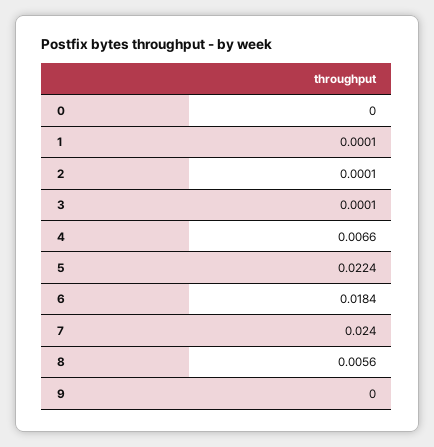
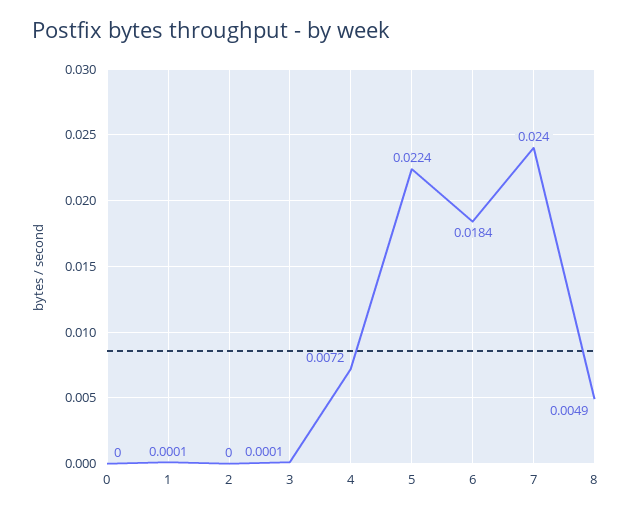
2: 0.0001 -> 0
4: 0.0066 -> 0.0072
8: 0.0056 -> 0.0049
9: 0 -> none

